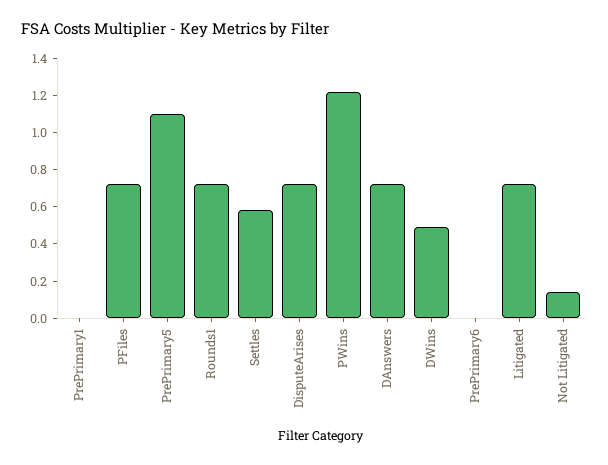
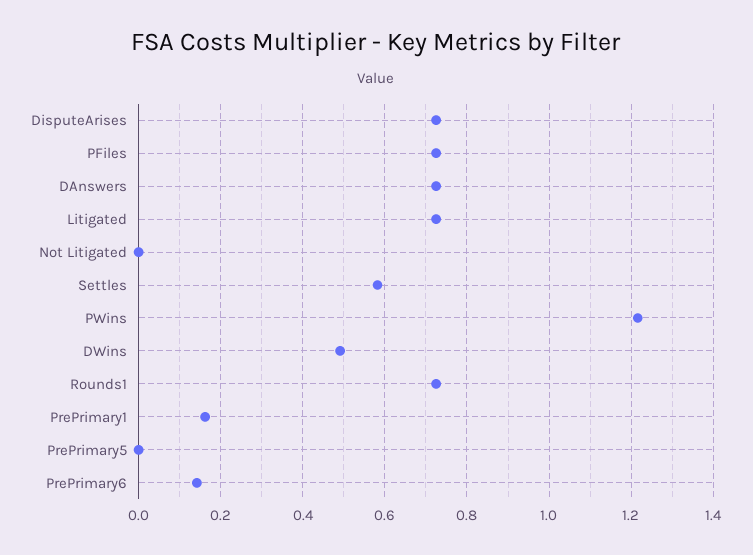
PrePrimary1: 0 -> 0.16
PrePrimary5: 1.1 -> 0
PrePrimary6: 0 -> 0.14
Not Litigated: 0.15 -> 0

